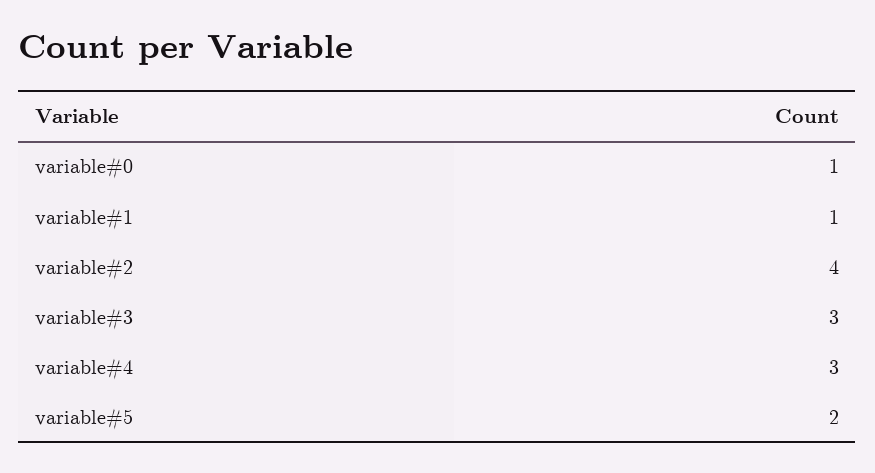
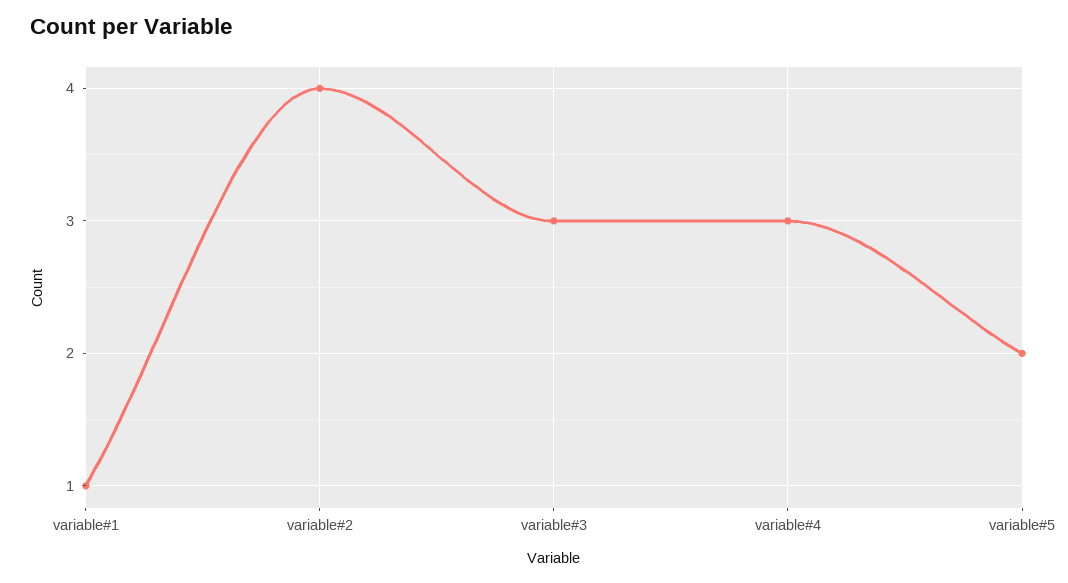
variable#0: 1 -> none

